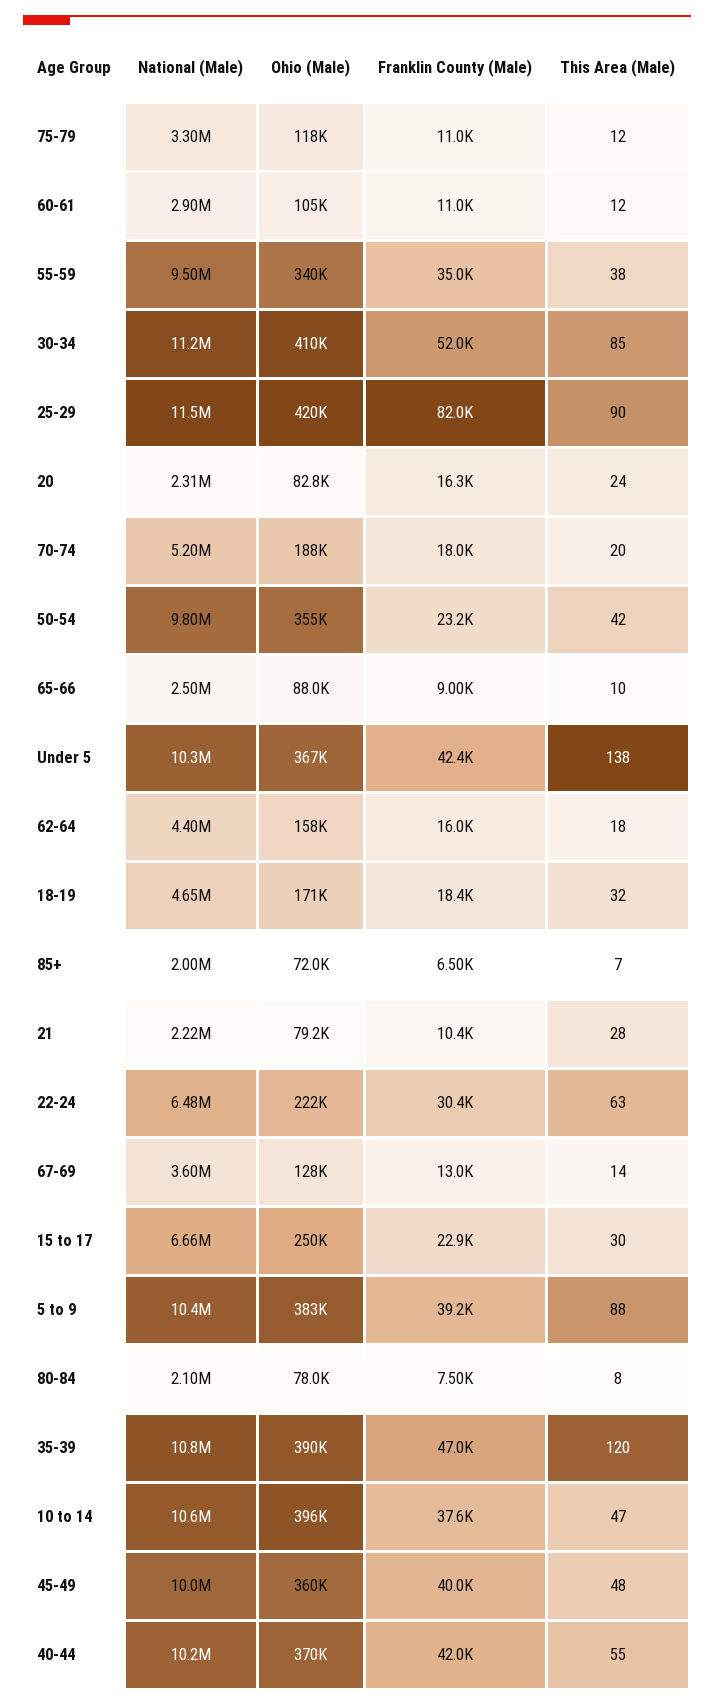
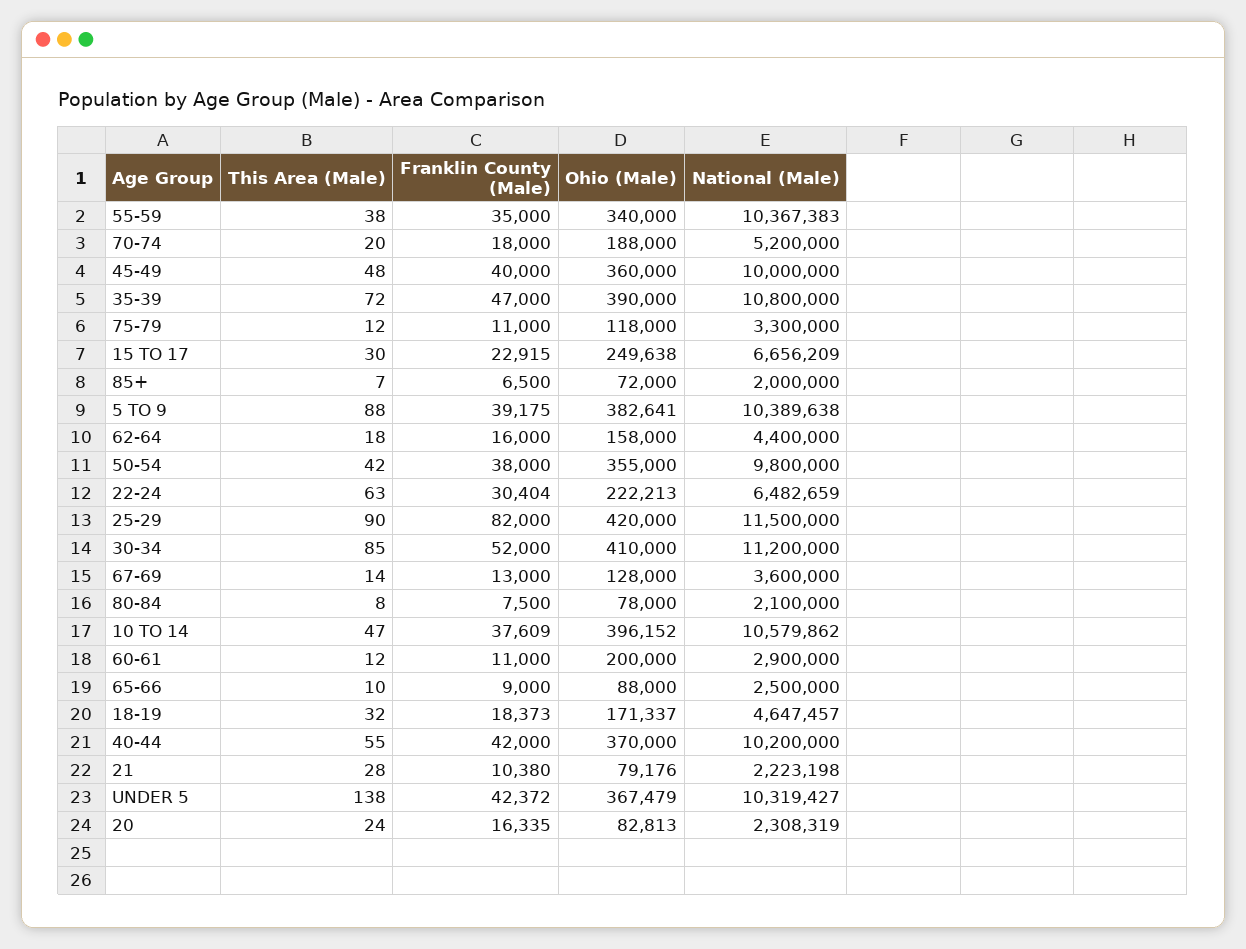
Ohio (Male), 60-61: 105000 -> 200000
National (Male), 55-59: 9500000 -> 10367383
Franklin County (Male), 50-54: 23200 -> 38000
This Area (Male), 35-39: 120 -> 72

